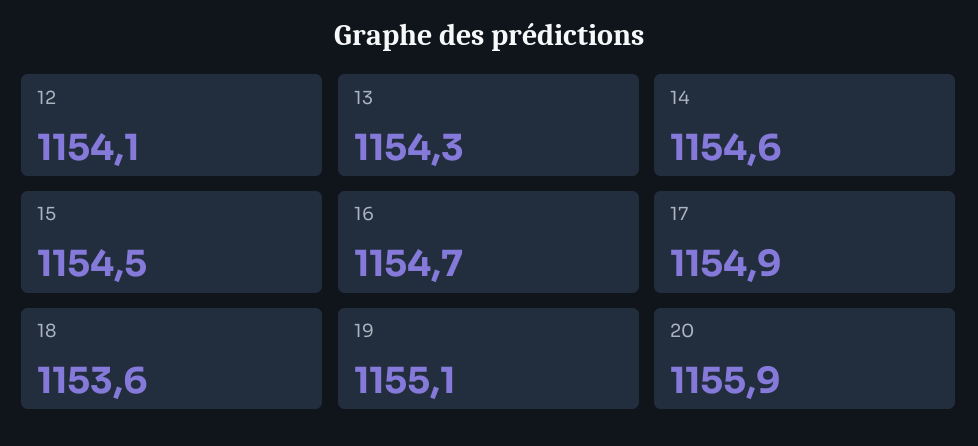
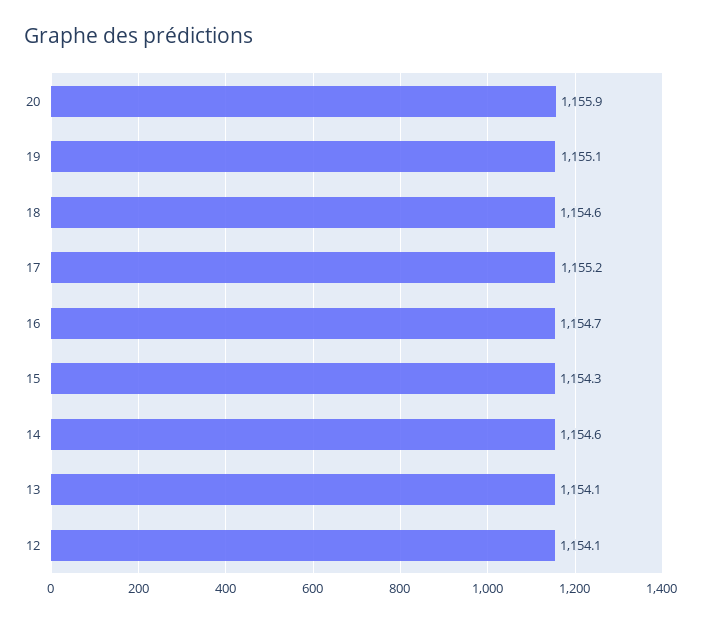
13: 1154.3 -> 1154.1
15: 1154.5 -> 1154.3
17: 1154.9 -> 1155.2
18: 1153.6 -> 1154.6

